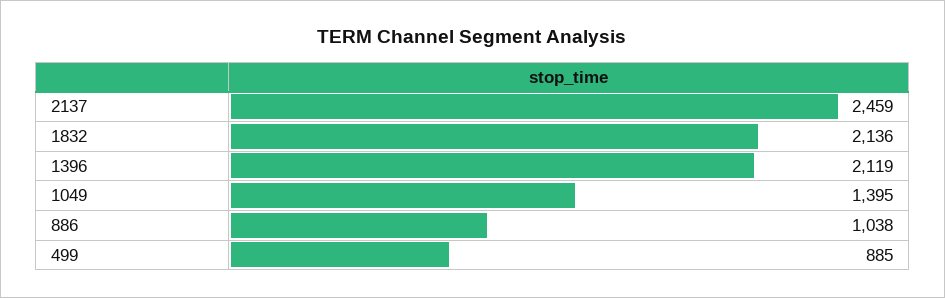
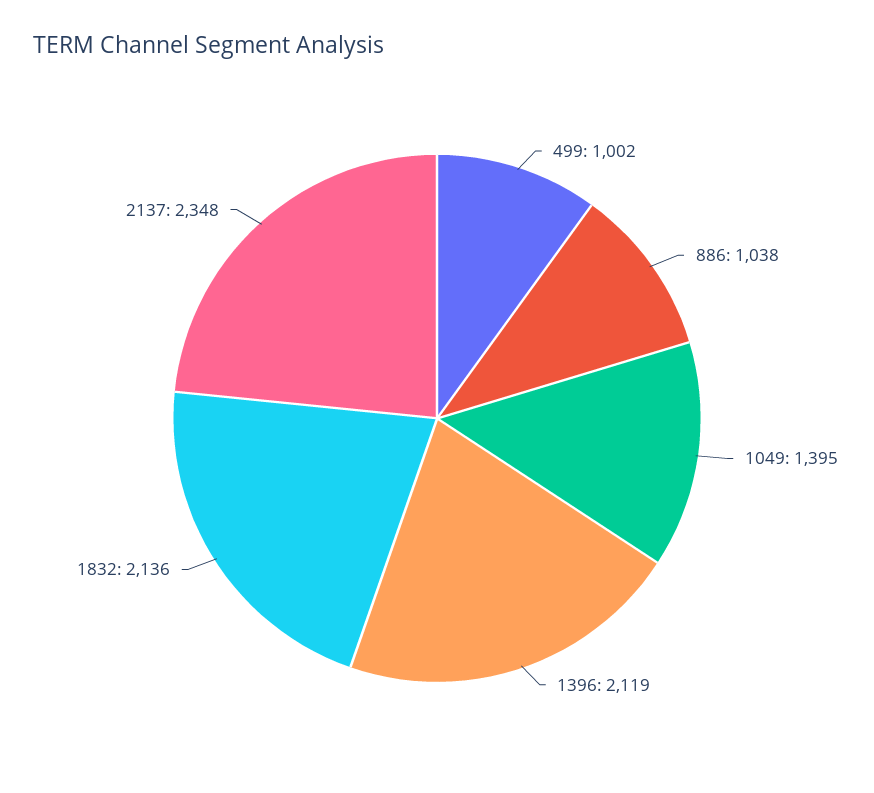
2137: 2459 -> 2348
499: 885 -> 1002

